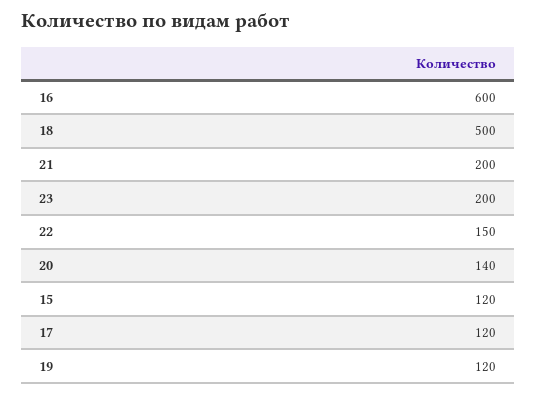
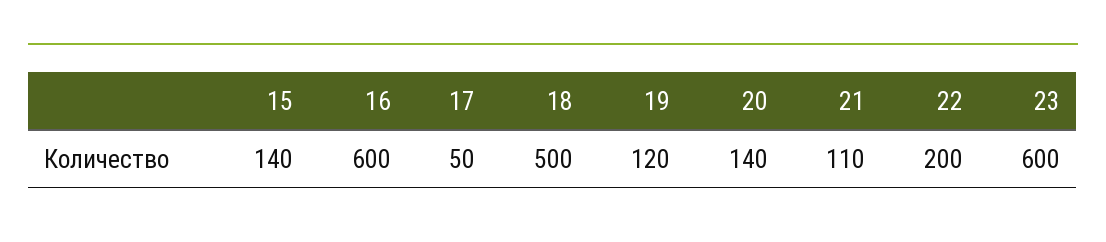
21: 200 -> 110
23: 200 -> 600
22: 150 -> 200
15: 120 -> 140
17: 120 -> 50

